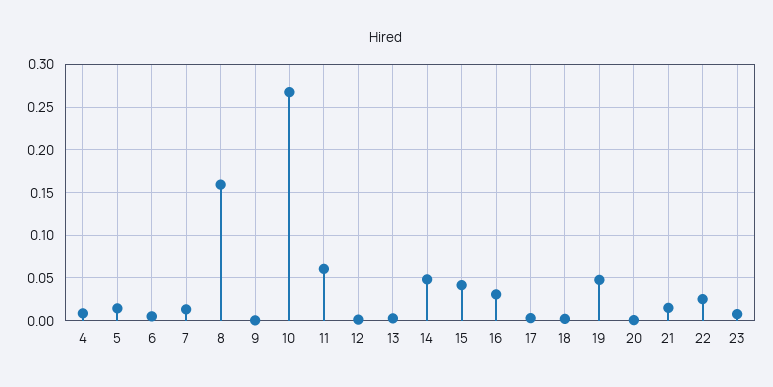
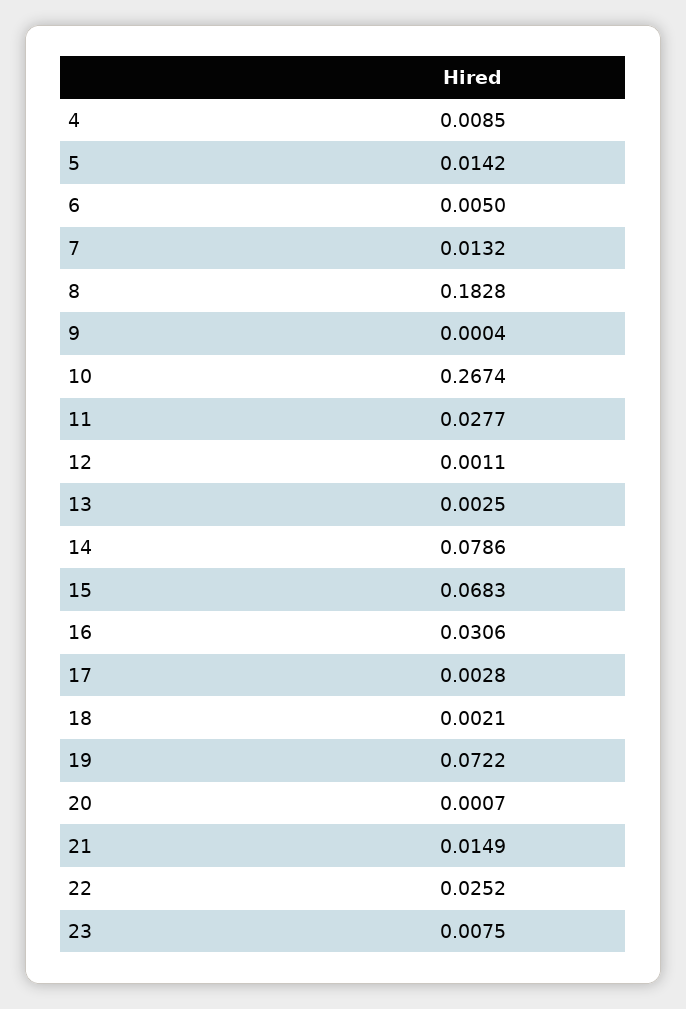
8: 0.16 -> 0.1828
11: 0.06 -> 0.0277
14: 0.05 -> 0.0786
15: 0.04 -> 0.0683
19: 0.05 -> 0.0722

